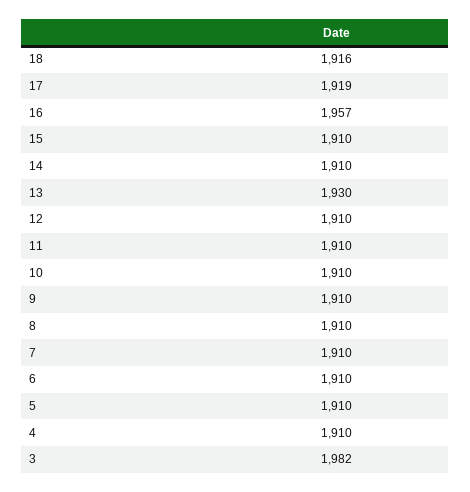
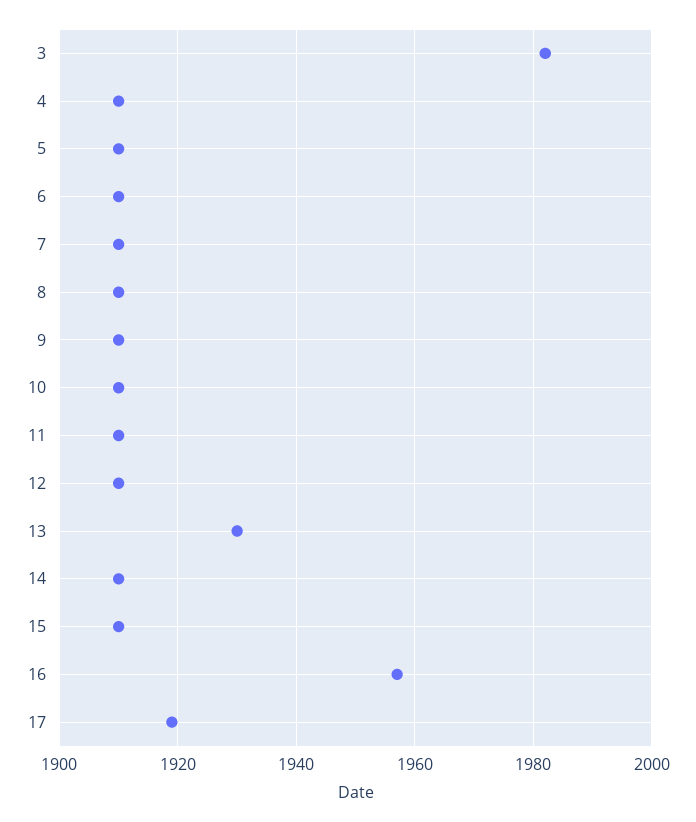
18: 1916 -> none

